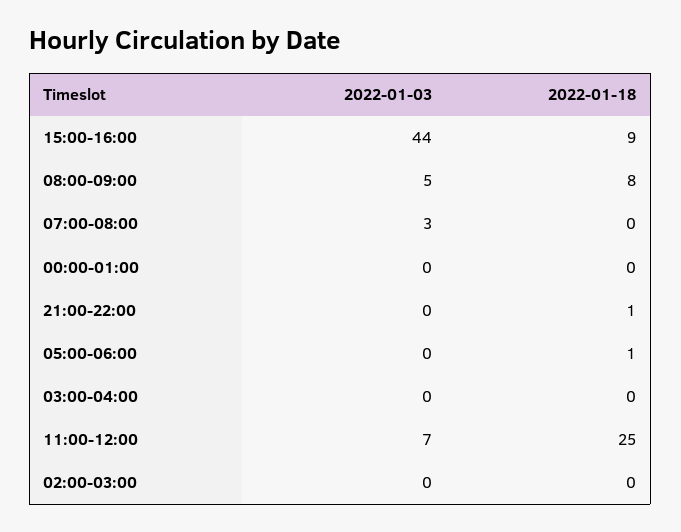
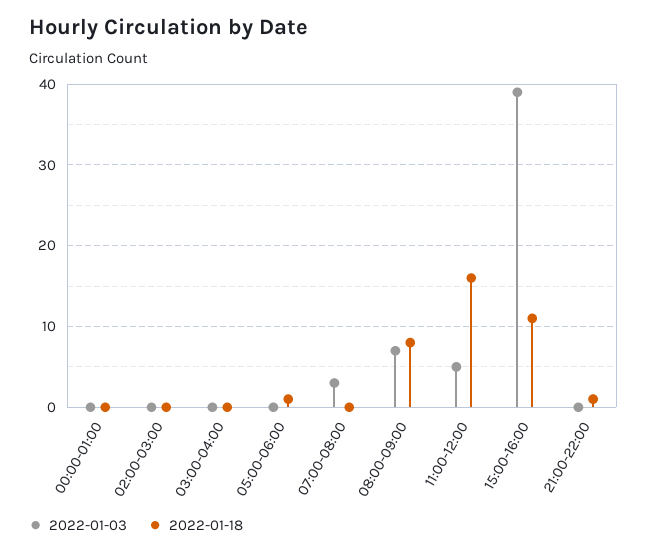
2022-01-03, 15:00-16:00: 44 -> 39
2022-01-18, 15:00-16:00: 9 -> 11
2022-01-03, 08:00-09:00: 5 -> 7
2022-01-03, 11:00-12:00: 7 -> 5
2022-01-18, 11:00-12:00: 25 -> 16

